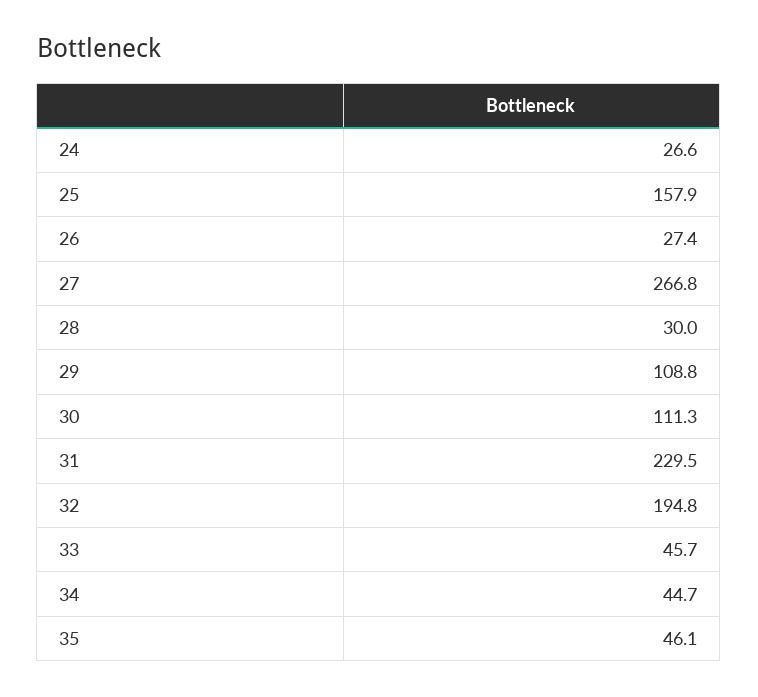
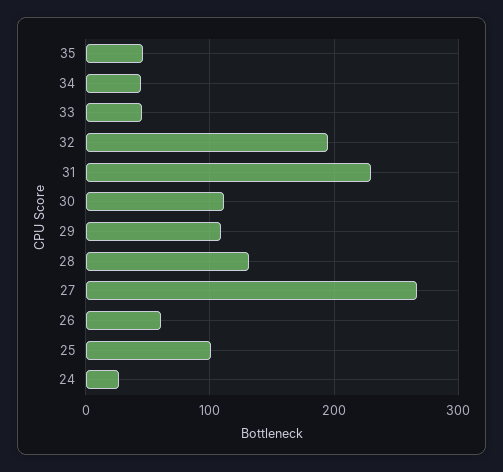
25: 157.9 -> 100
26: 27.4 -> 60
28: 30 -> 130

